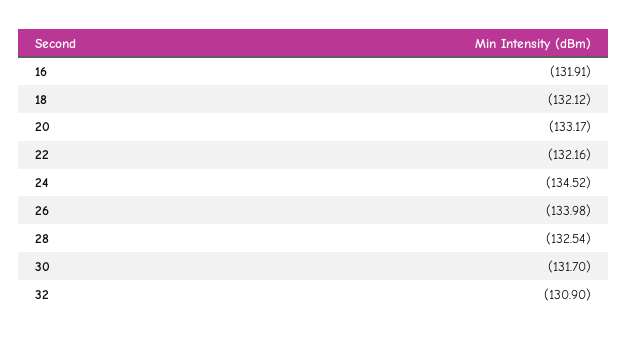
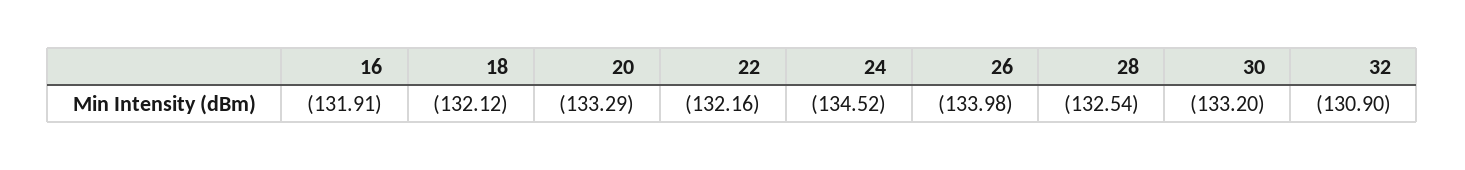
20: -133.17 -> -133.29
30: -131.7 -> -133.2

